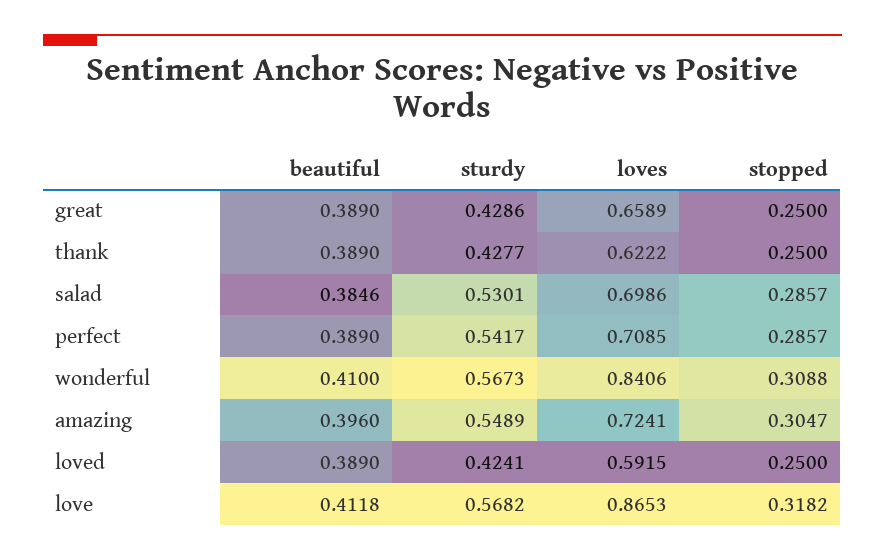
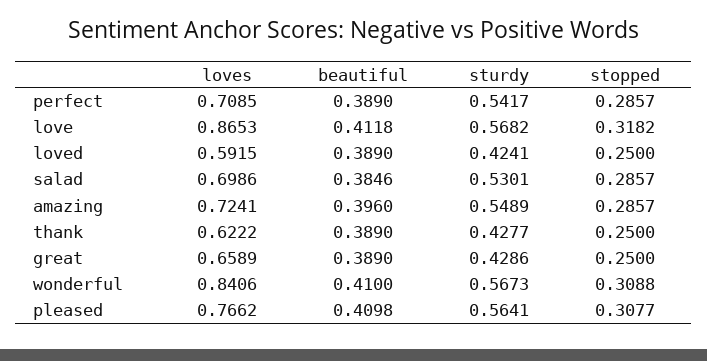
stopped, amazing: 0.3047 -> 0.2857
loves, pleased: none -> 0.7662
beautiful, pleased: none -> 0.4098
sturdy, pleased: none -> 0.5641
stopped, pleased: none -> 0.3077

